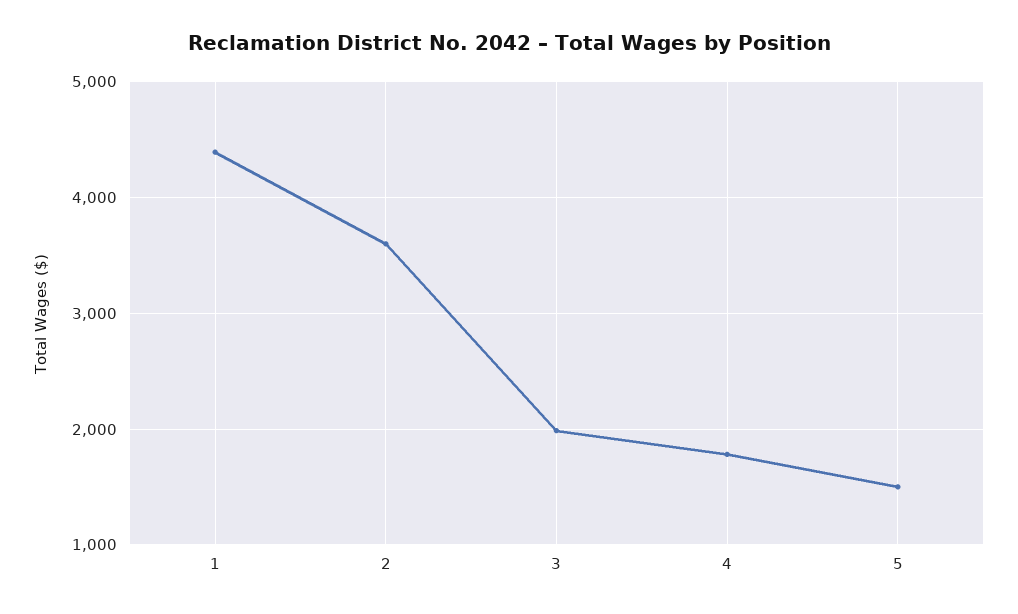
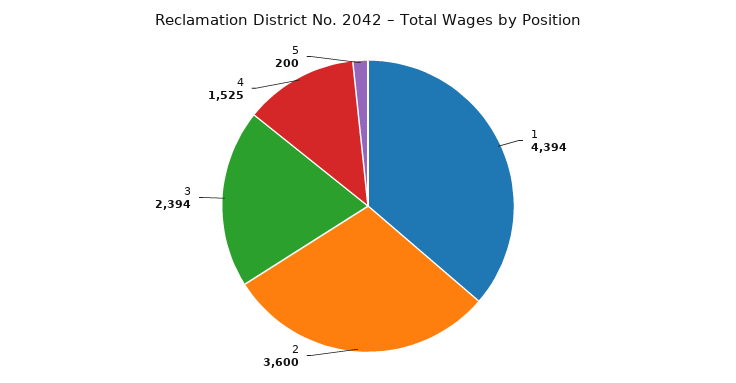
3: 2000 -> 2394
4: 1800 -> 1525
5: 1500 -> 200

